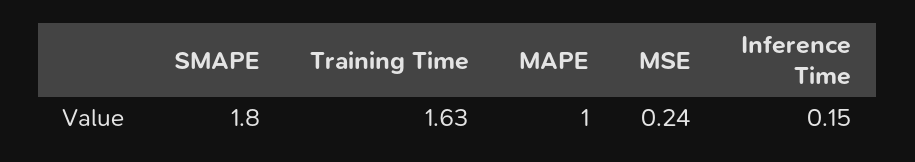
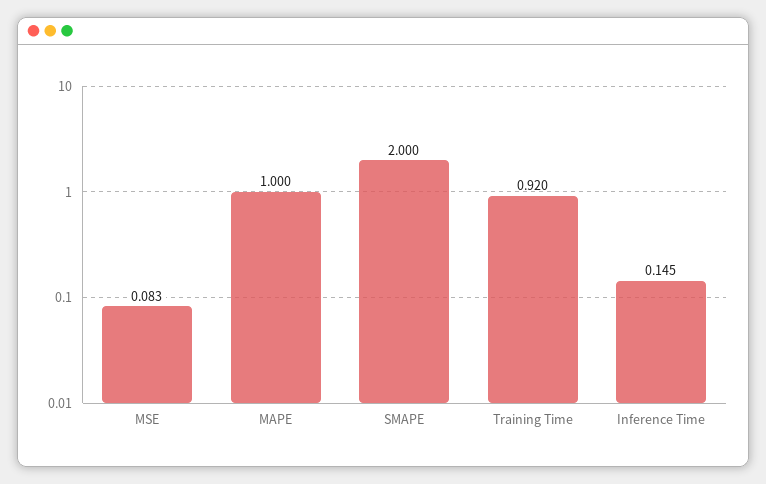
SMAPE: 1.8 -> 2
Training Time: 1.63 -> 0.92
MSE: 0.24 -> 0.083

